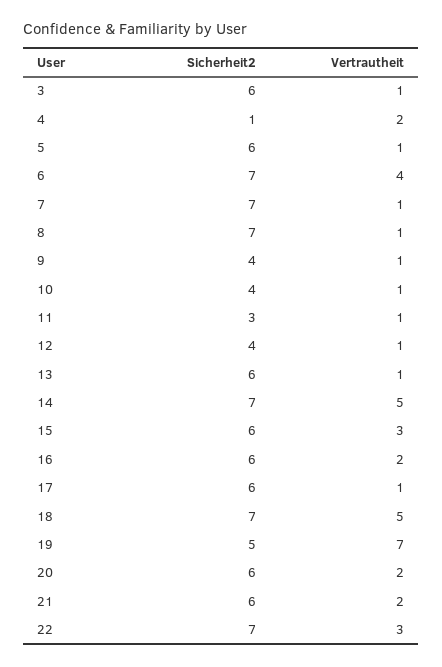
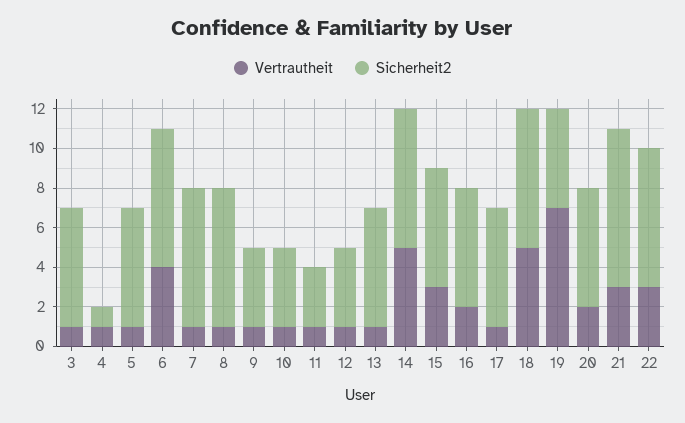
Vertrautheit, 4: 2 -> 1
Sicherheit2, 21: 6 -> 8
Vertrautheit, 21: 2 -> 3

